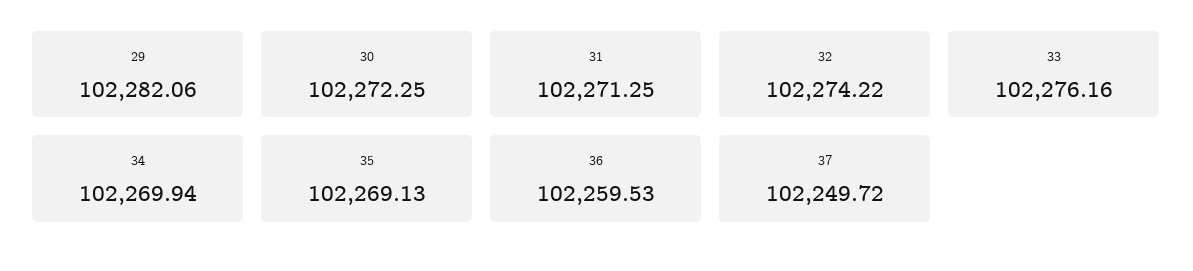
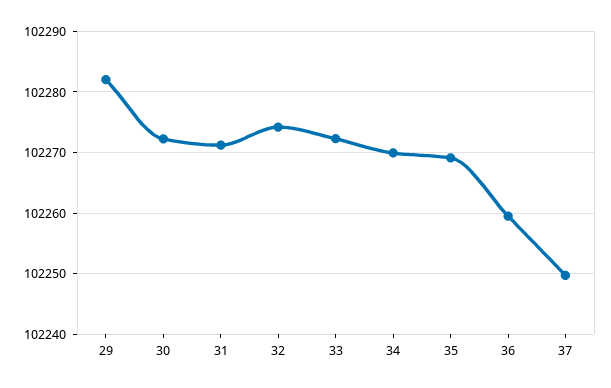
33: 102276.16 -> 102272

